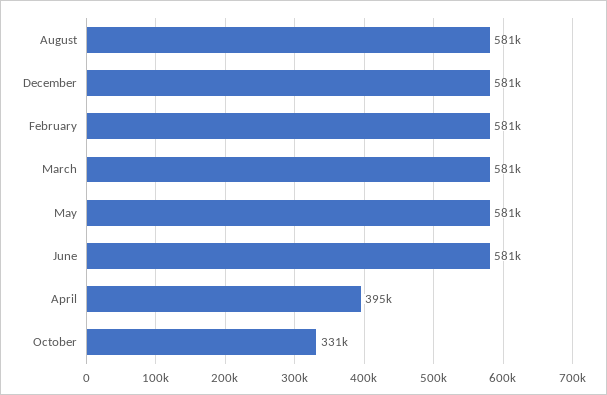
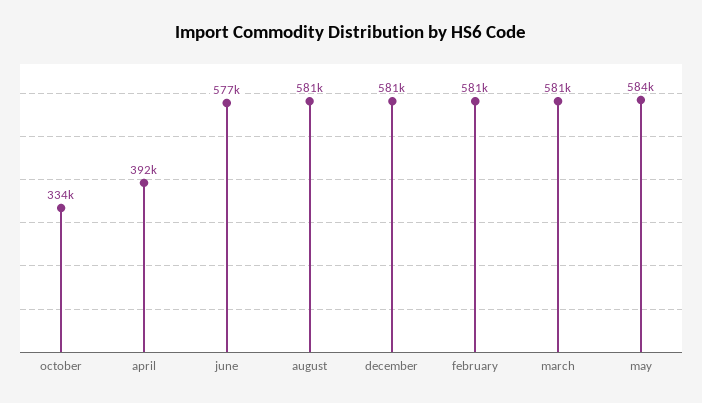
May: 581000 -> 584000
June: 581000 -> 577000
April: 395000 -> 392000
October: 331000 -> 334000

